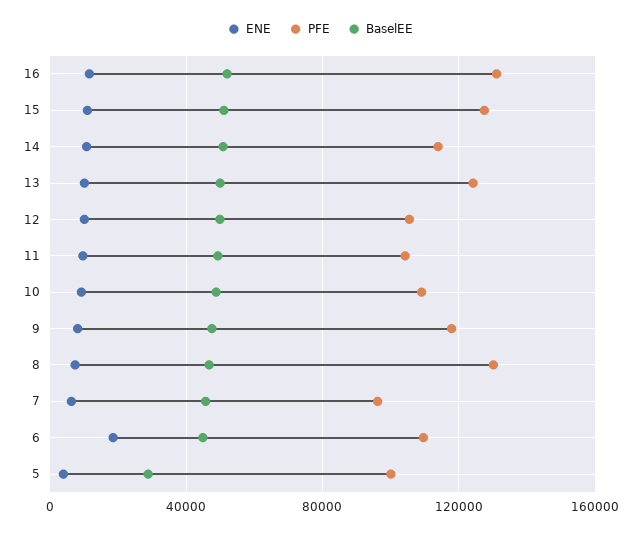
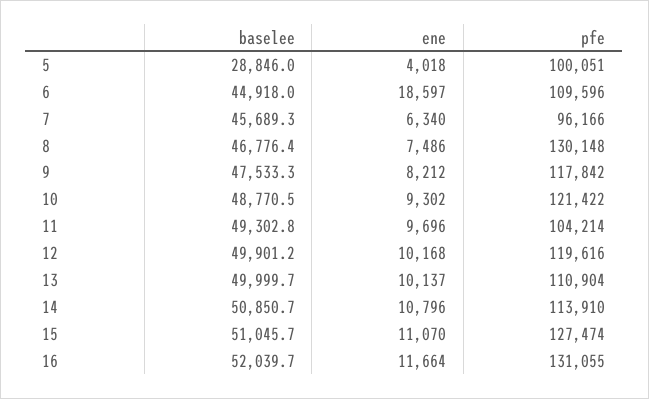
PFE, 13: 125000 -> 110904
PFE, 12: 105000 -> 119616
PFE, 10: 110000 -> 121422

